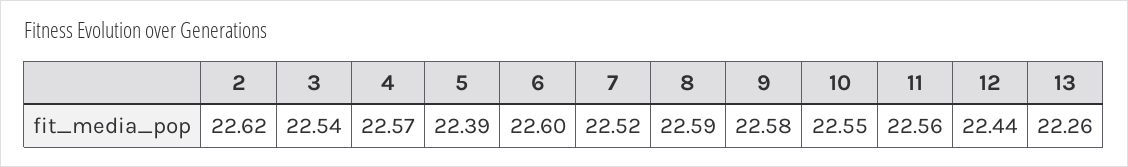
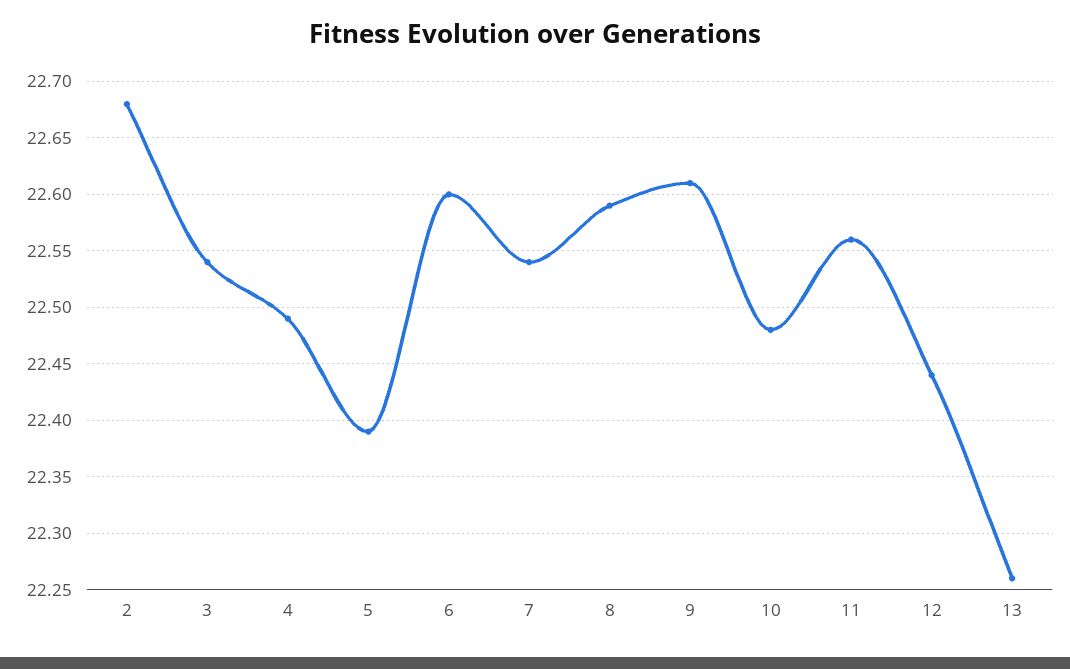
2: 22.62 -> 22.68
4: 22.57 -> 22.49
7: 22.52 -> 22.54
9: 22.58 -> 22.61
10: 22.55 -> 22.48

